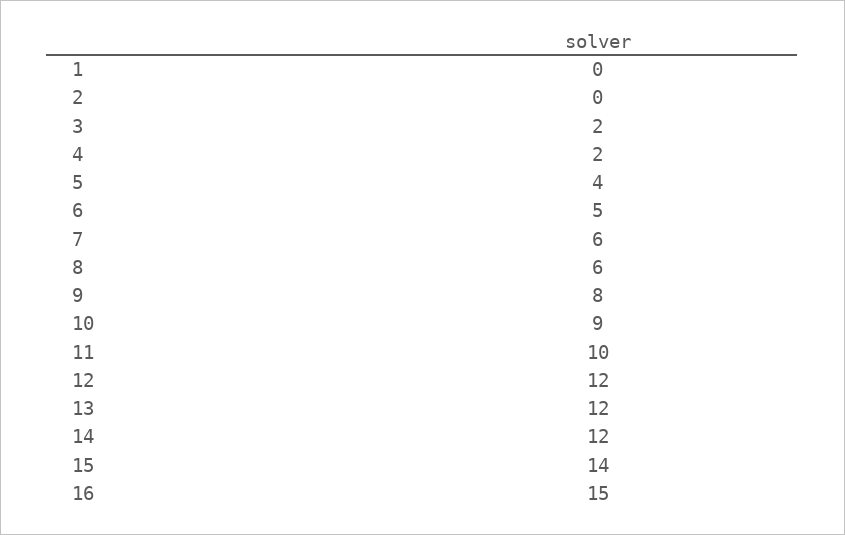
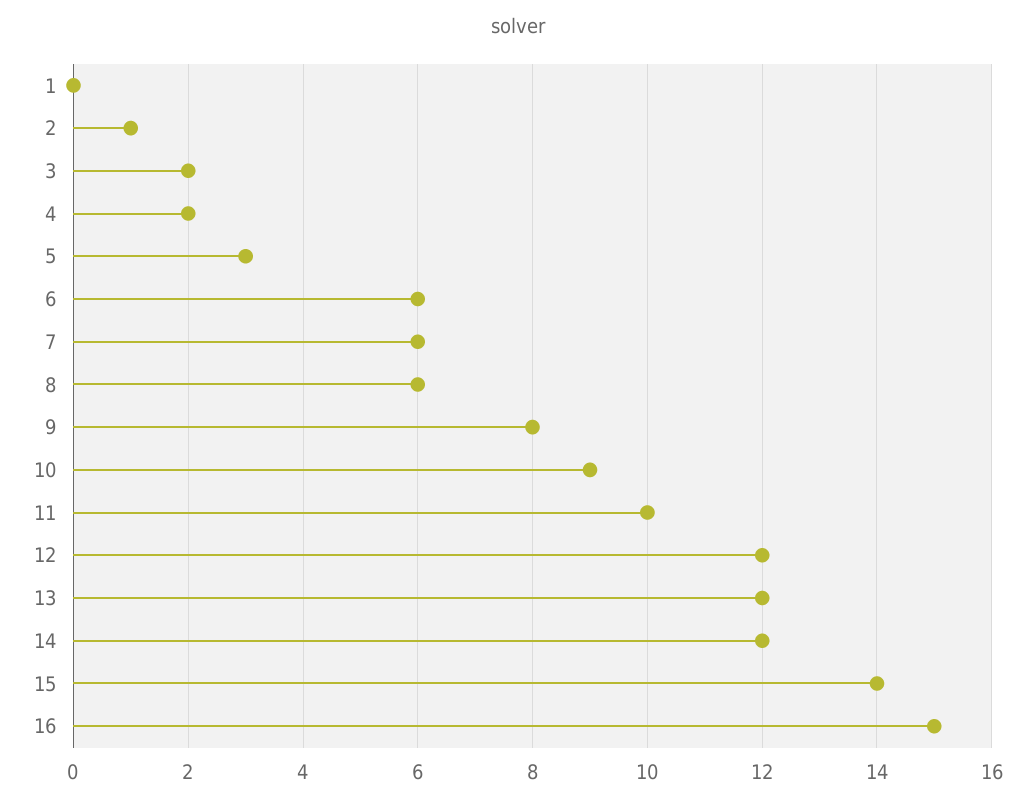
2: 0 -> 1
5: 4 -> 3
6: 5 -> 6

